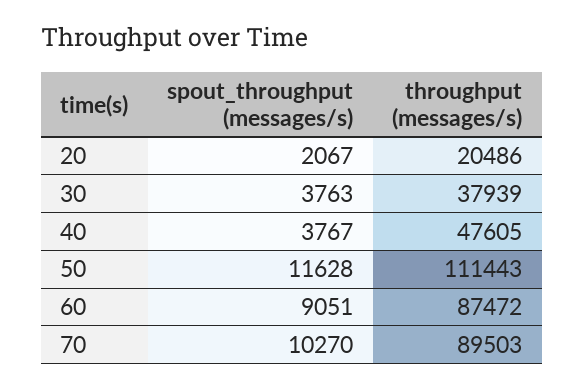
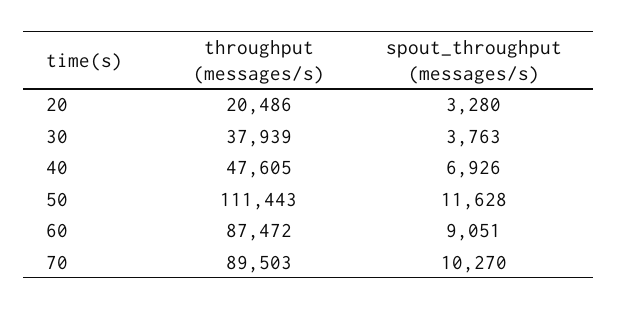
spout_throughput (messages/s), 20: 2067 -> 3280
spout_throughput (messages/s), 40: 3767 -> 6926

